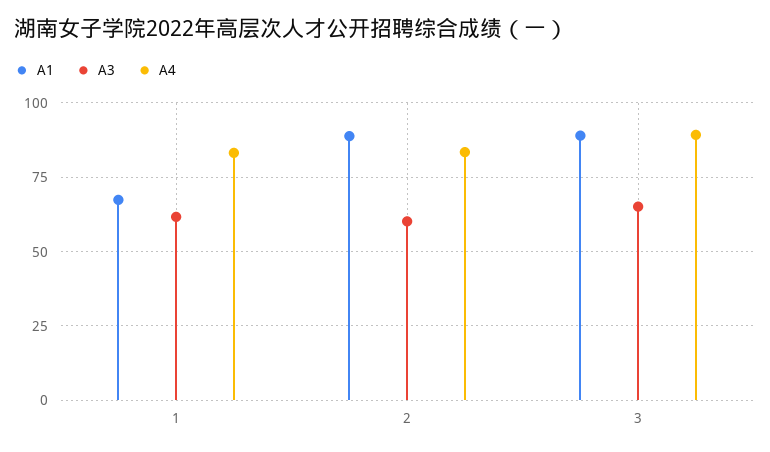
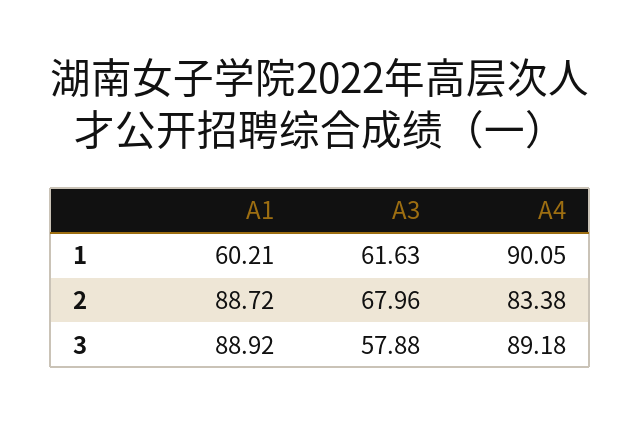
A1, 1: 67.5 -> 60.21
A4, 1: 82.5 -> 90.05
A3, 2: 60 -> 67.96
A3, 3: 65 -> 57.88

